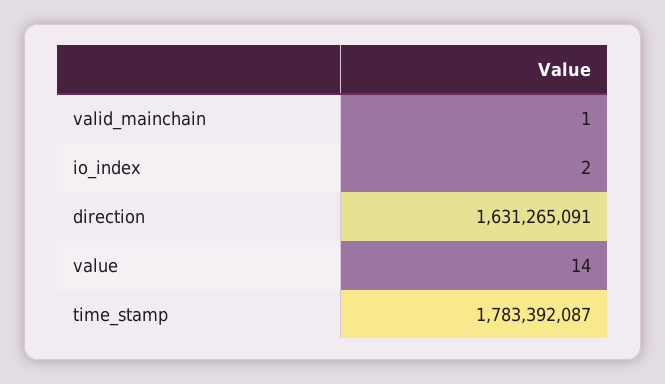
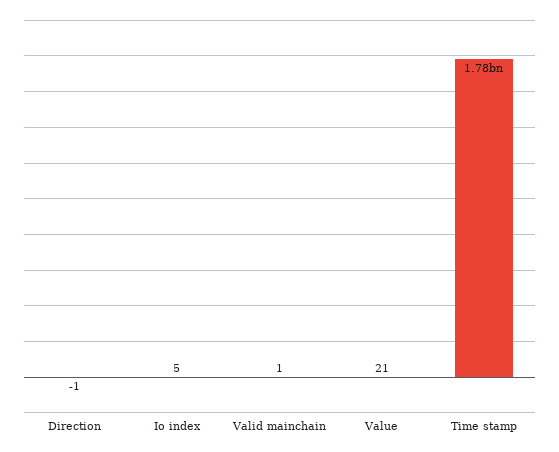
io_index: 2 -> 5
direction: 1631265091 -> -1
value: 14 -> 21

